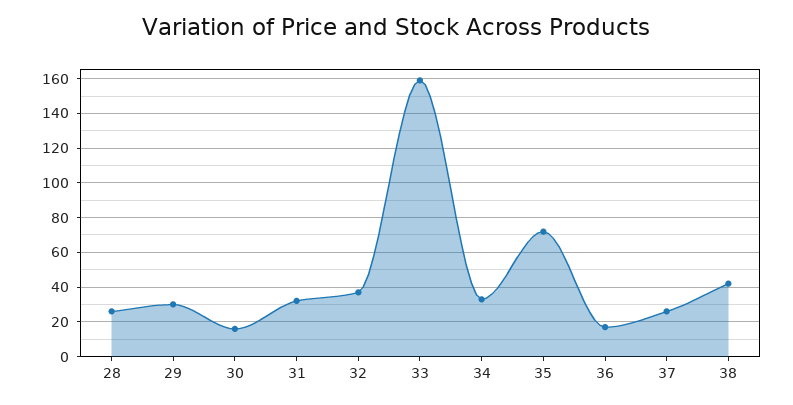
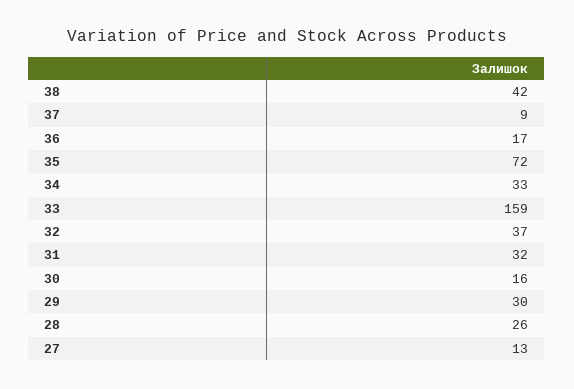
37: 25 -> 9
27: none -> 13

